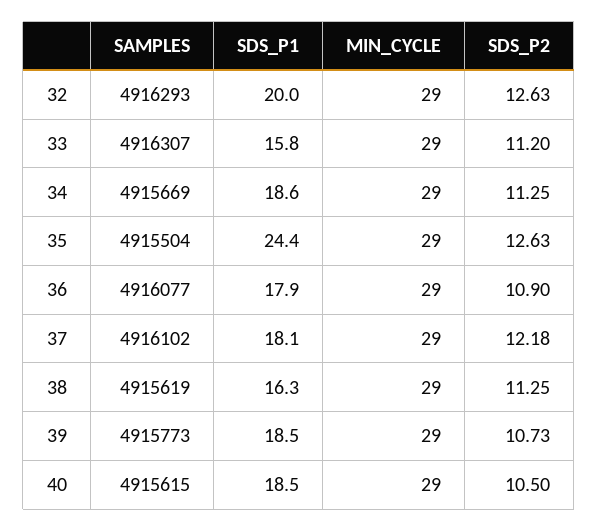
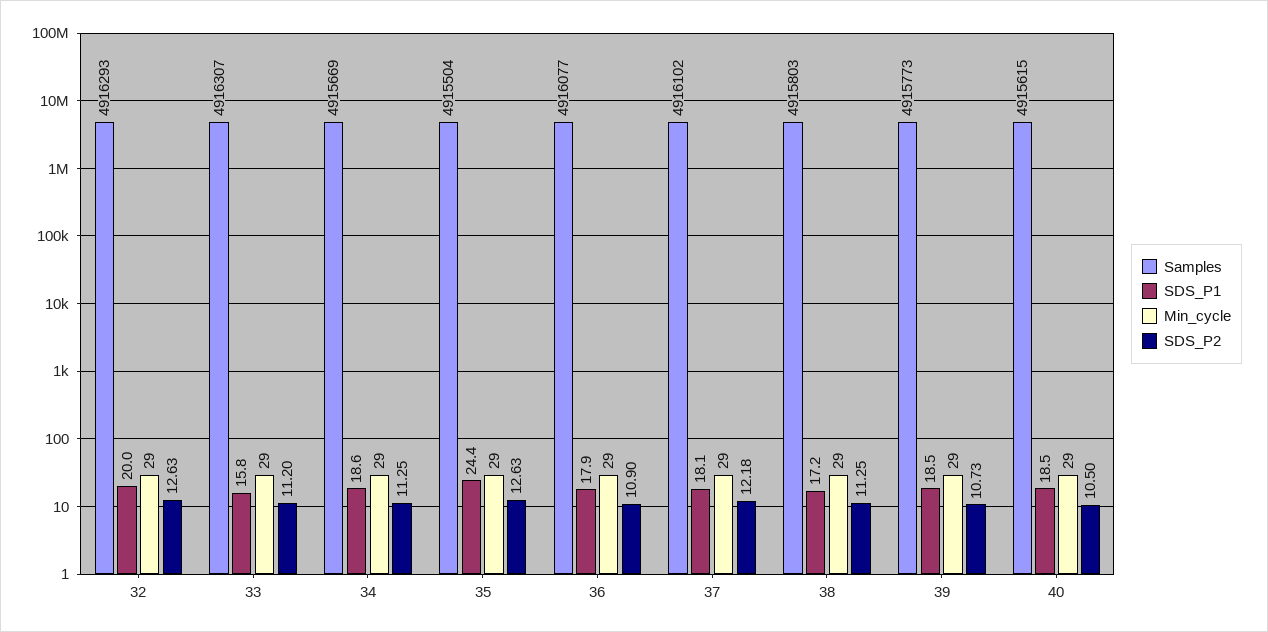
SAMPLES, 38: 4915619 -> 4915803
SDS_P1, 38: 16.3 -> 17.2

